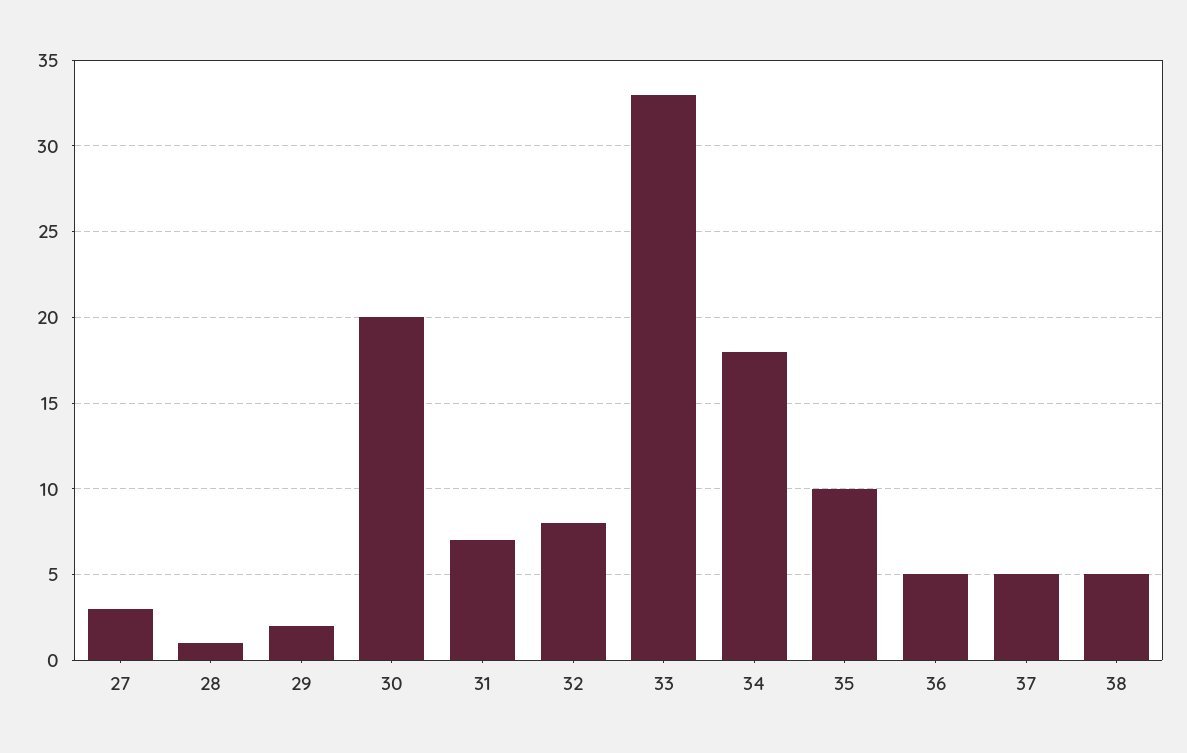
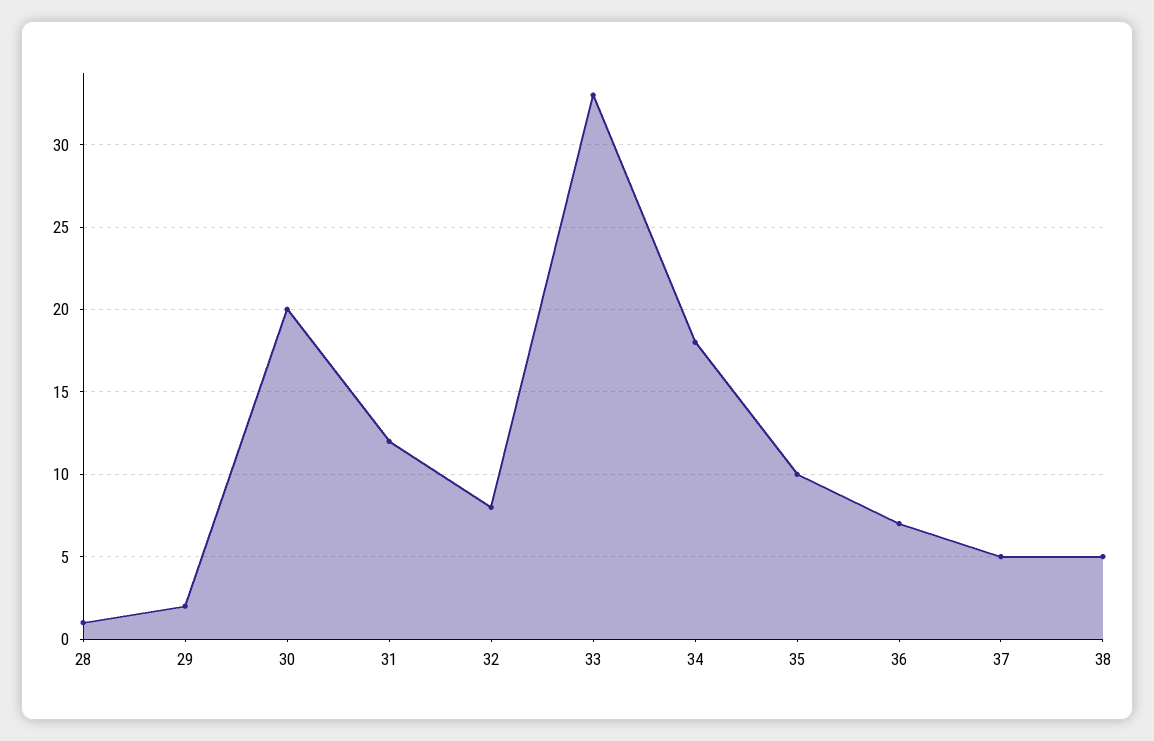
27: 3 -> none
31: 7 -> 12
36: 5 -> 7

